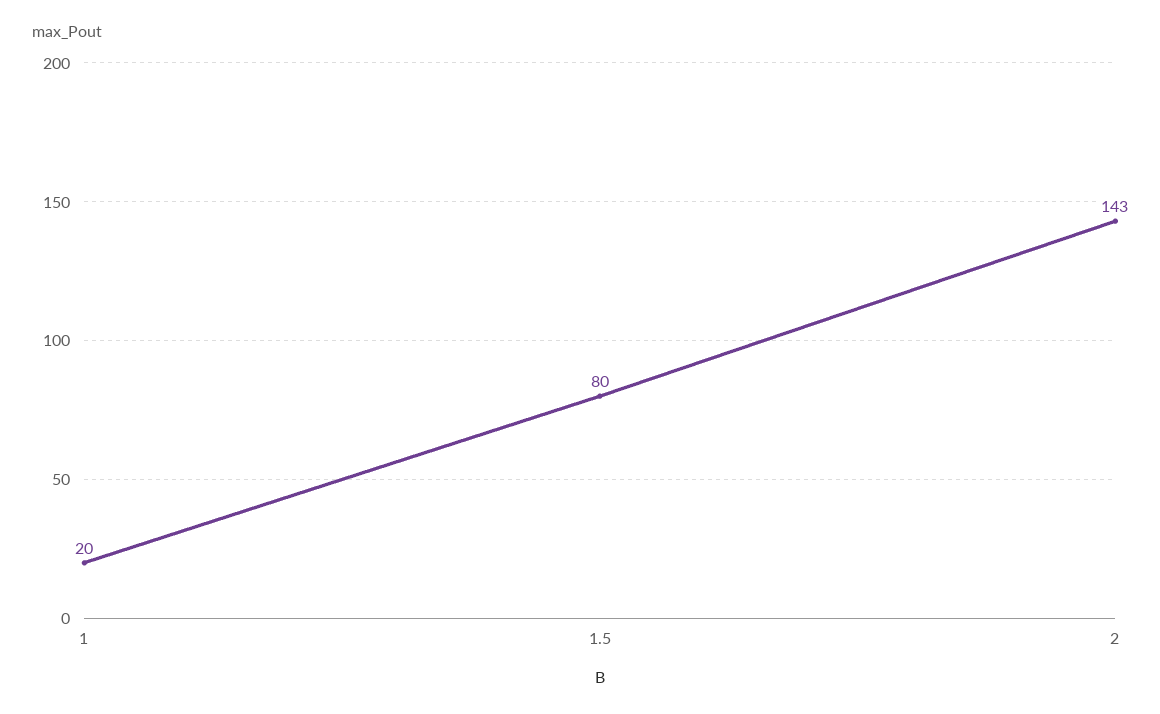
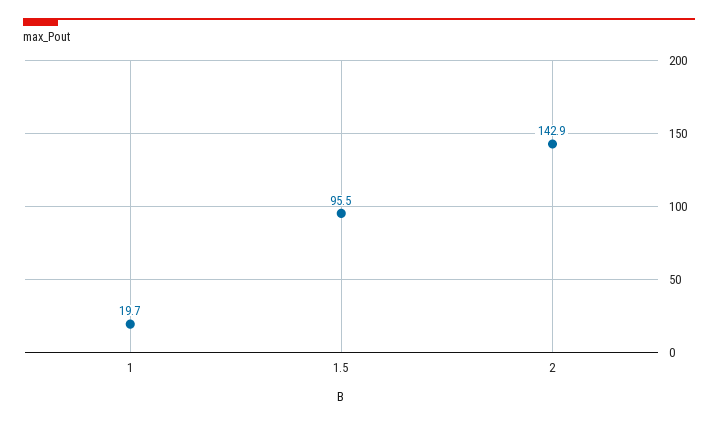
1.5: 80 -> 95.5

